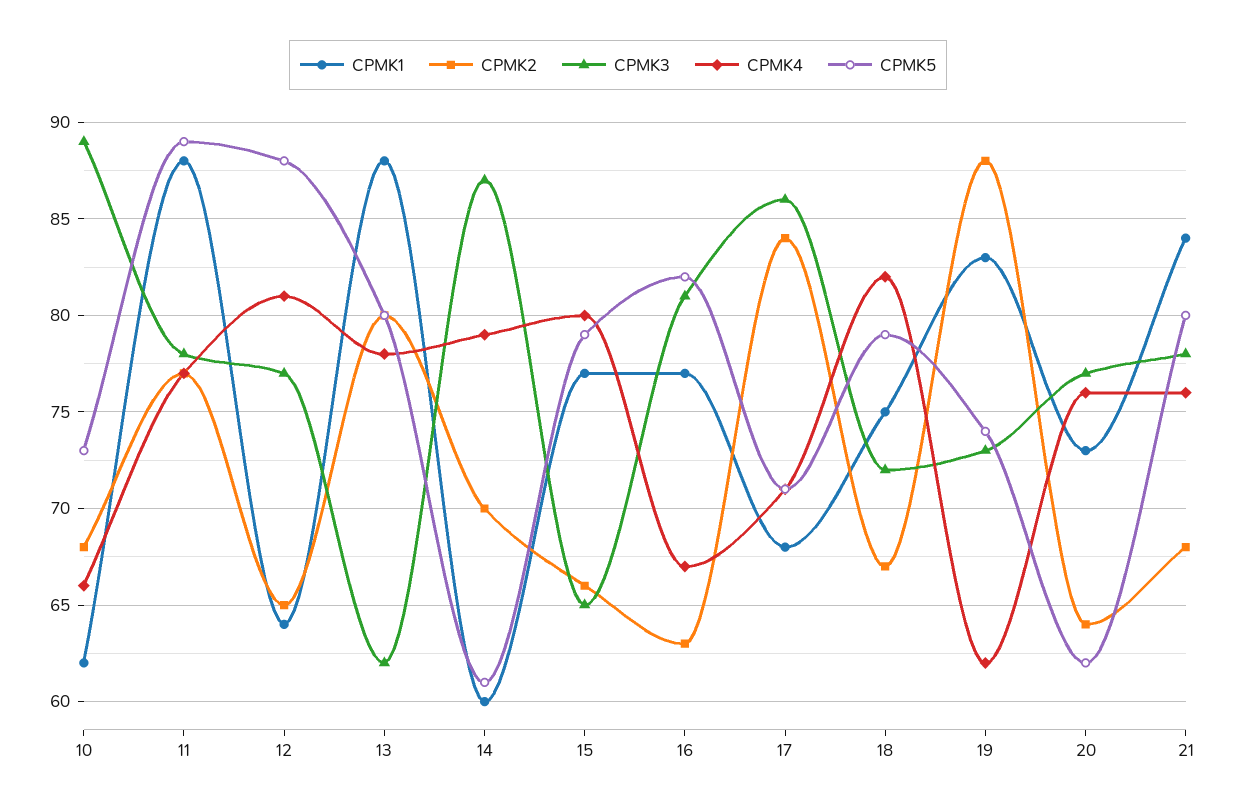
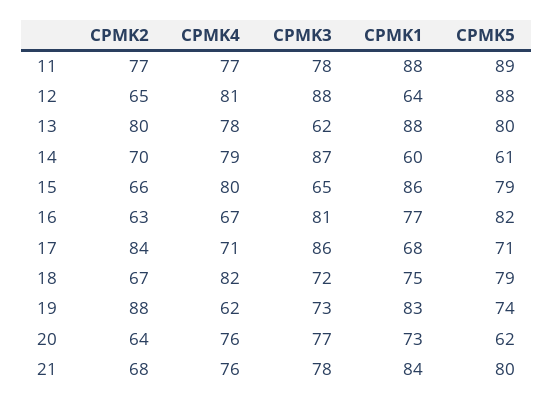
CPMK1, 10: 62 -> none
CPMK2, 10: 68 -> none
CPMK3, 10: 89 -> none
CPMK4, 10: 66 -> none
CPMK5, 10: 73 -> none
CPMK3, 12: 77 -> 88
CPMK1, 15: 77 -> 86

